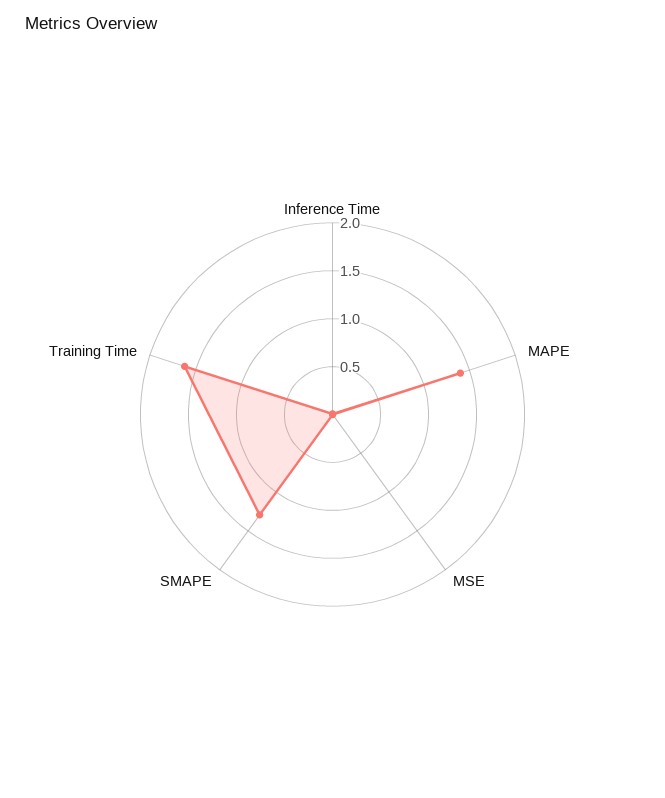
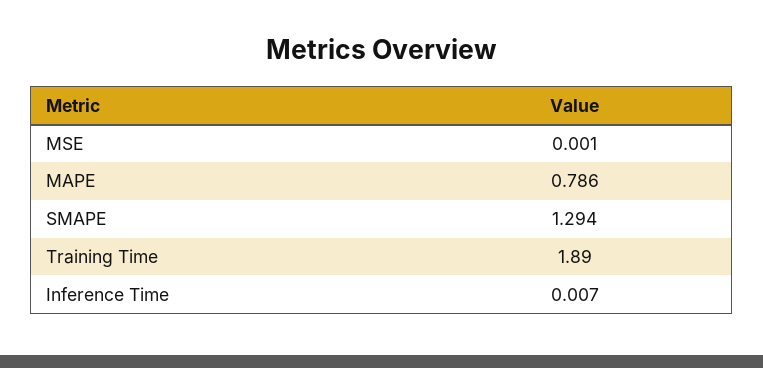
MAPE: 1.4 -> 0.786
Training Time: 1.6 -> 1.89

